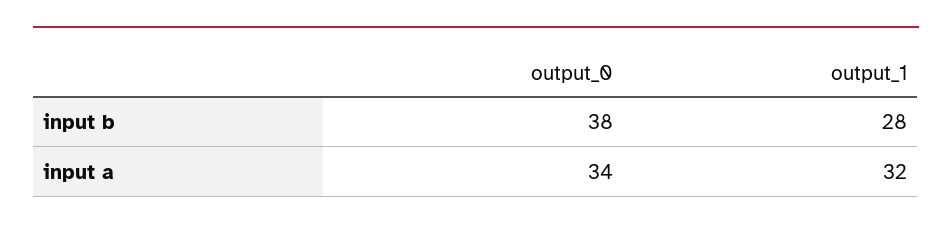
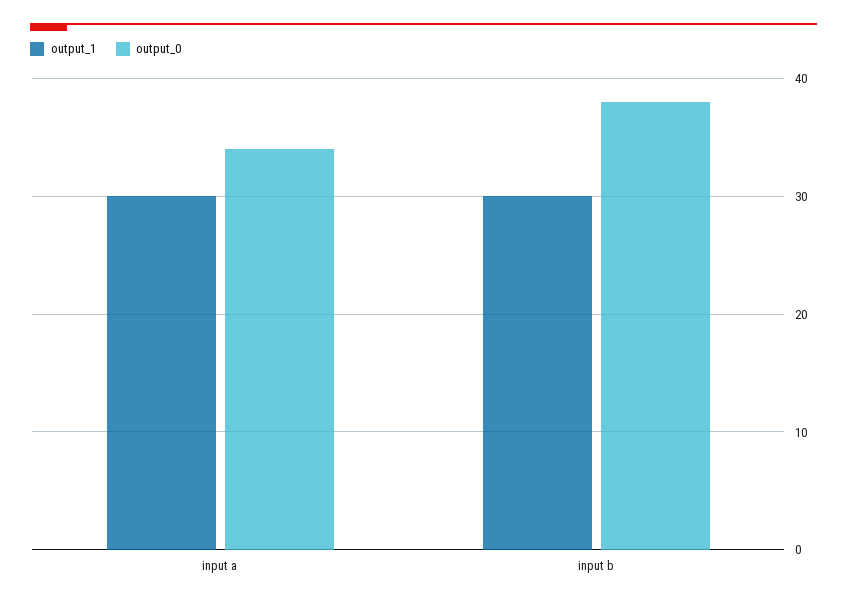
output_1, input b: 28 -> 30
output_1, input a: 32 -> 30

